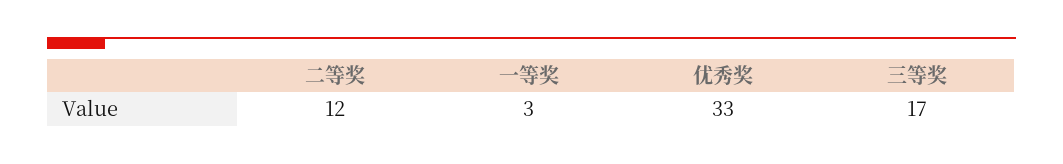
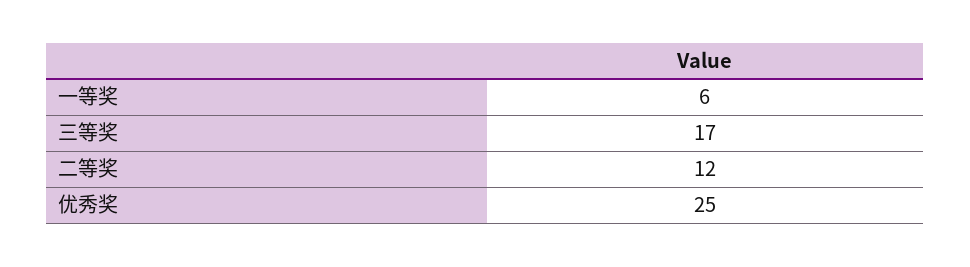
一等奖: 3 -> 6
优秀奖: 33 -> 25

